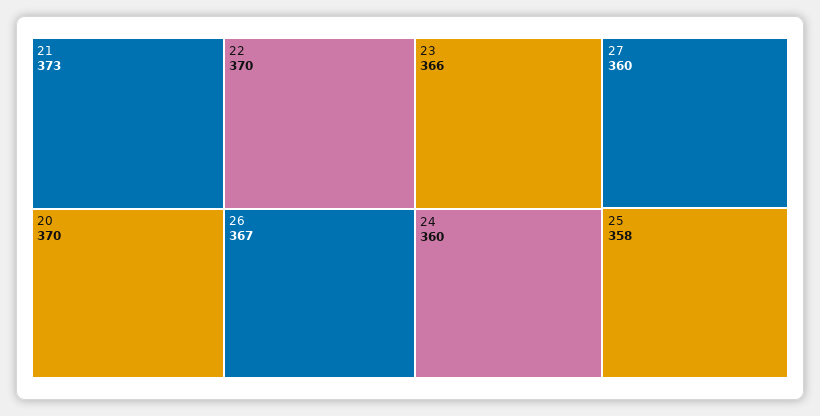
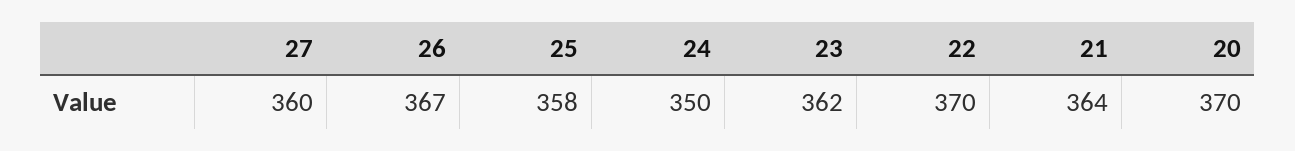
21: 373 -> 364
23: 366 -> 362
24: 360 -> 350

